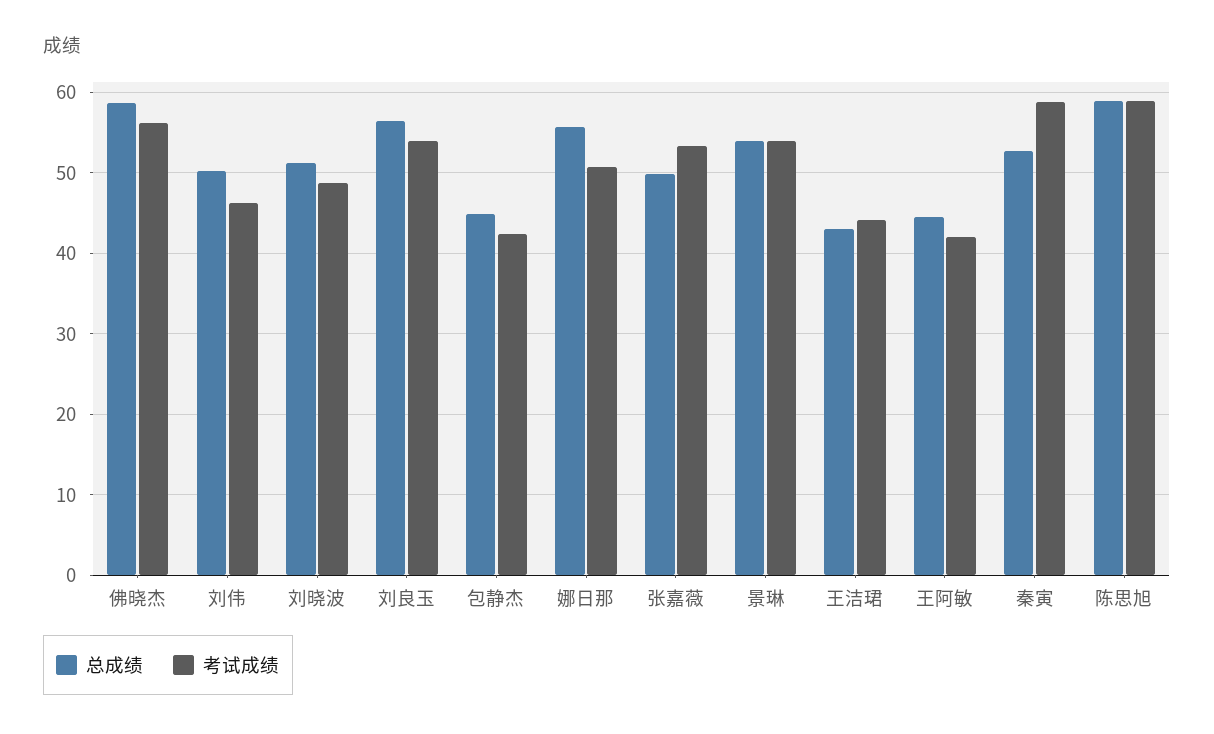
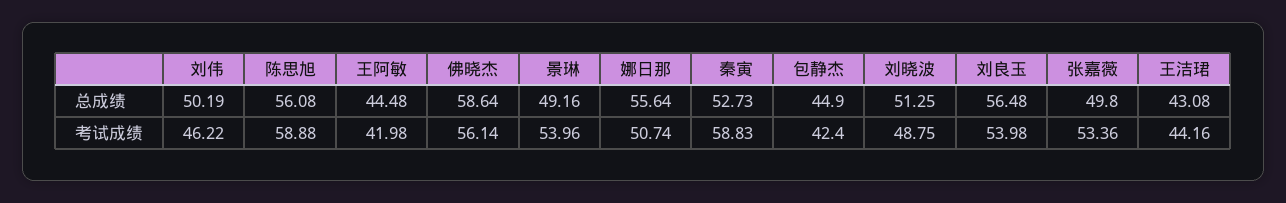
总成绩, 景琳: 54 -> 49.16
总成绩, 陈思旭: 59 -> 56.08

